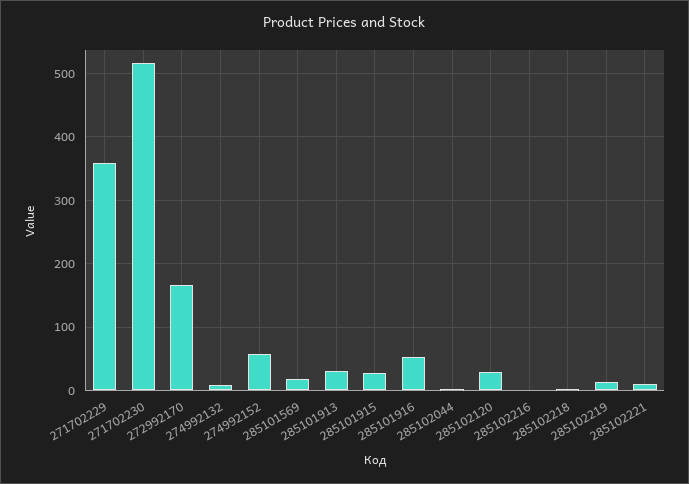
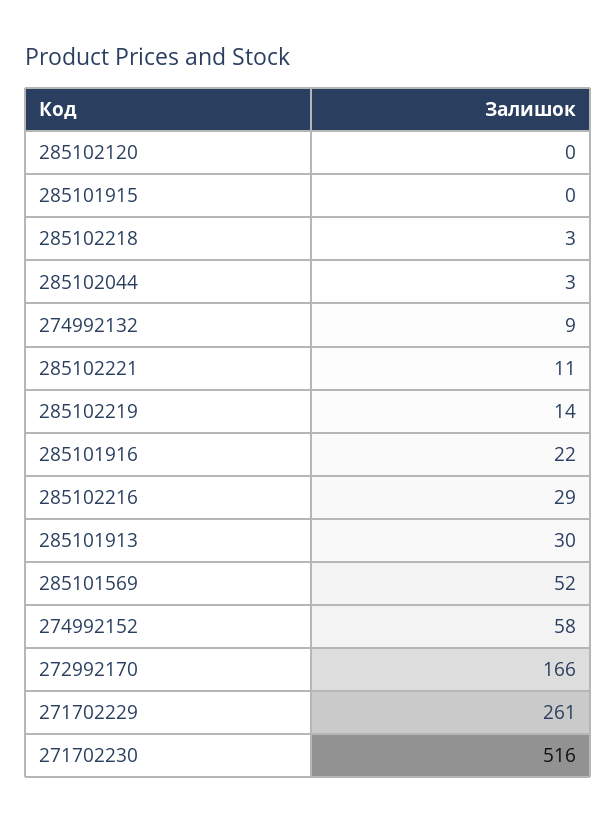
271702229: 360 -> 261
285101569: 20 -> 52
285101915: 30 -> 0
285101916: 50 -> 22
285102120: 30 -> 0
285102216: 0 -> 29

